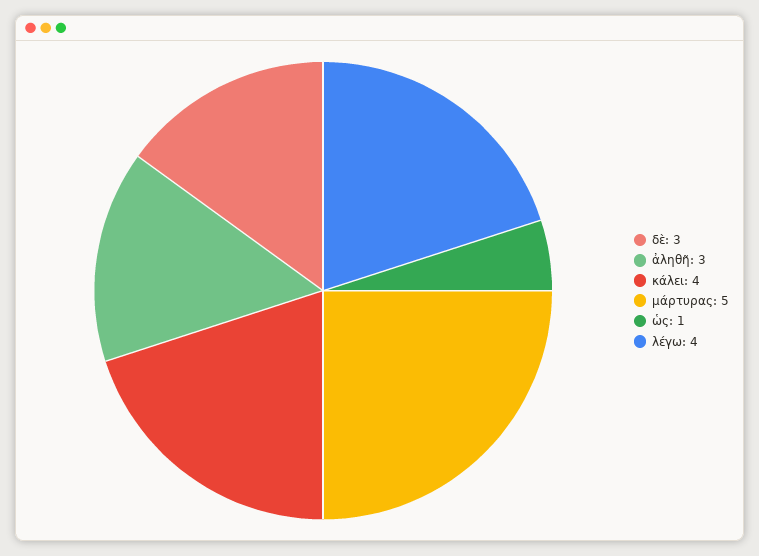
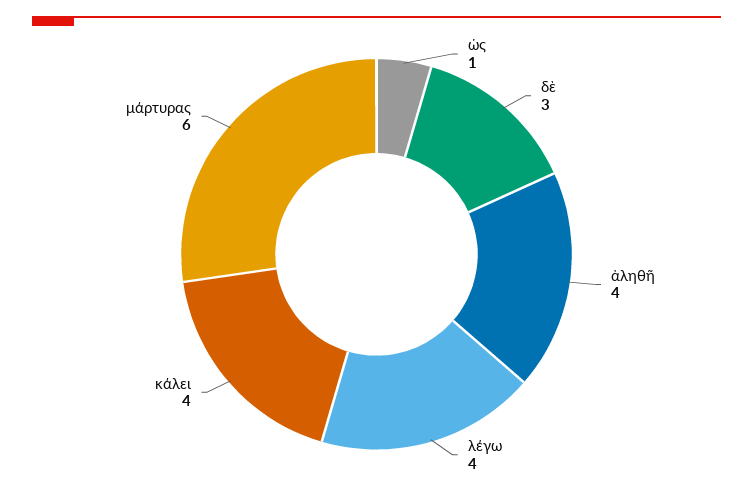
ἀληθῆ: 3 -> 4
μάρτυρας: 5 -> 6

